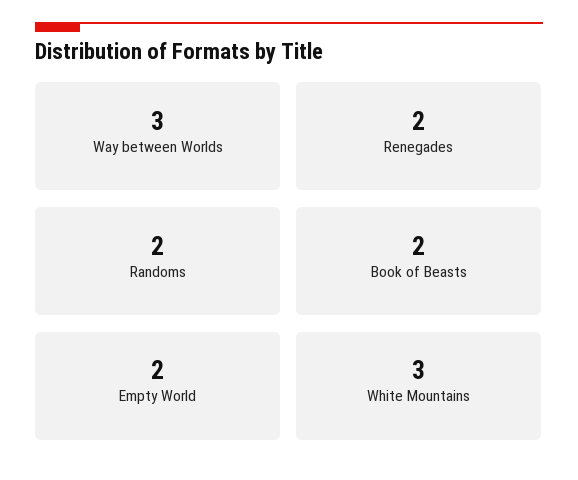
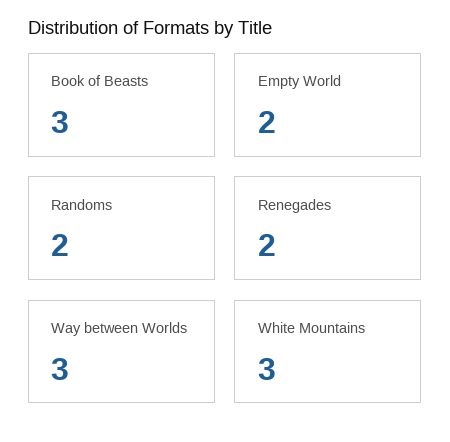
Book of Beasts: 2 -> 3

